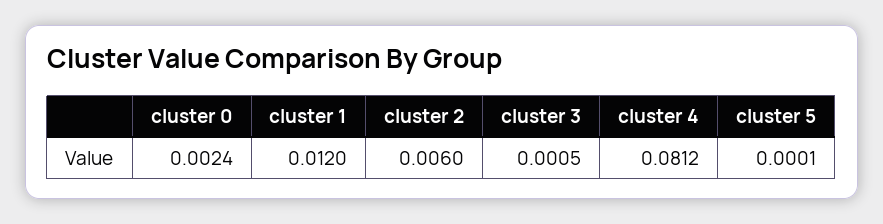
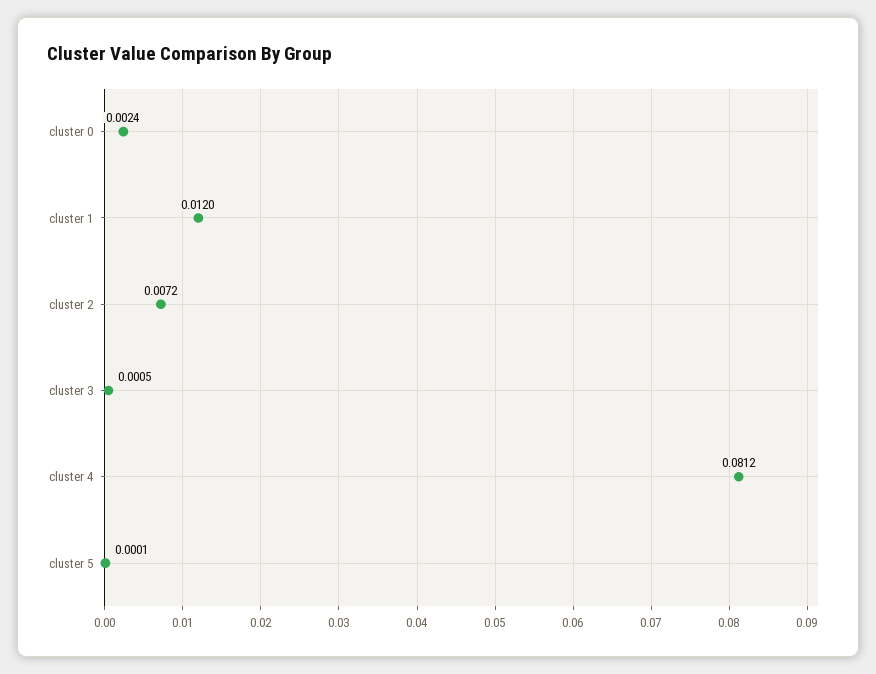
cluster 2: 0.006 -> 0.0072

